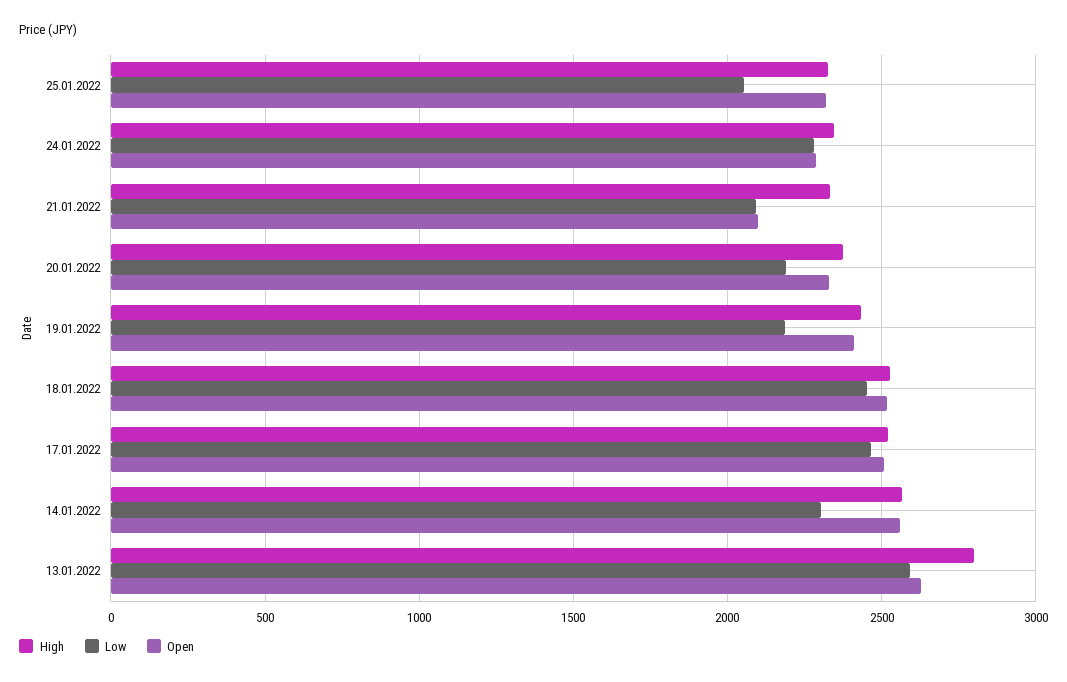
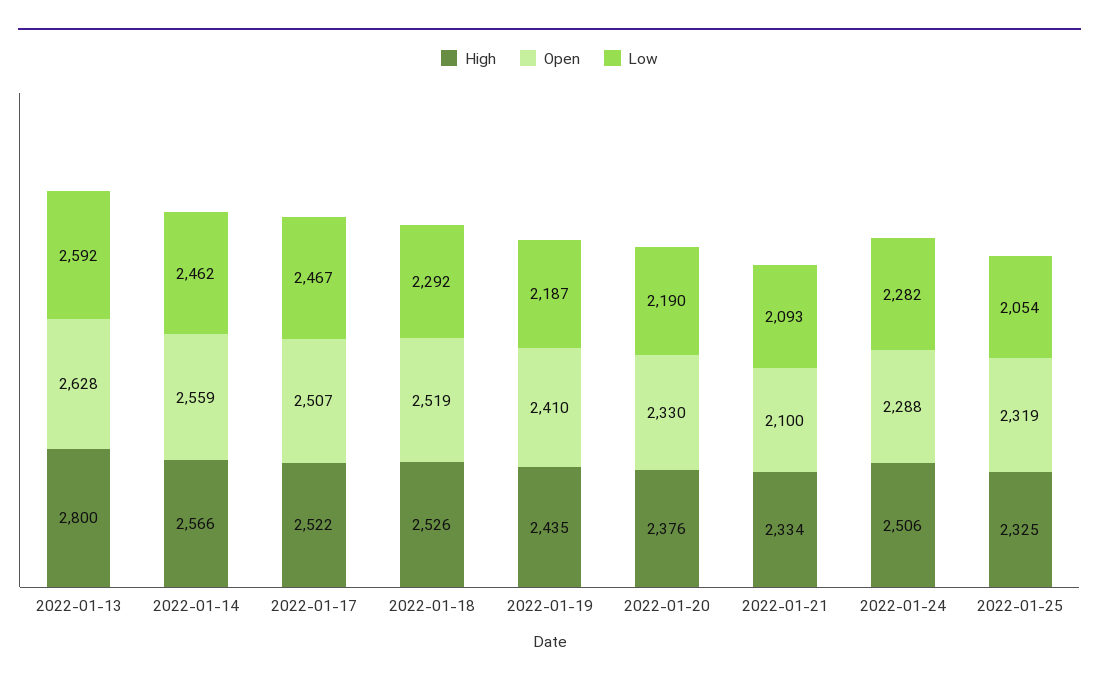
High, 24.01.2022: 2350 -> 2506
Low, 18.01.2022: 2450 -> 2292
Low, 14.01.2022: 2300 -> 2462

